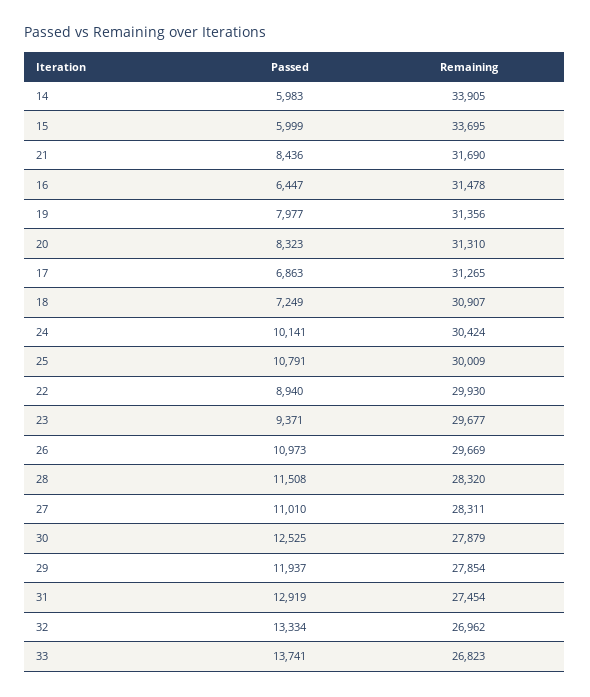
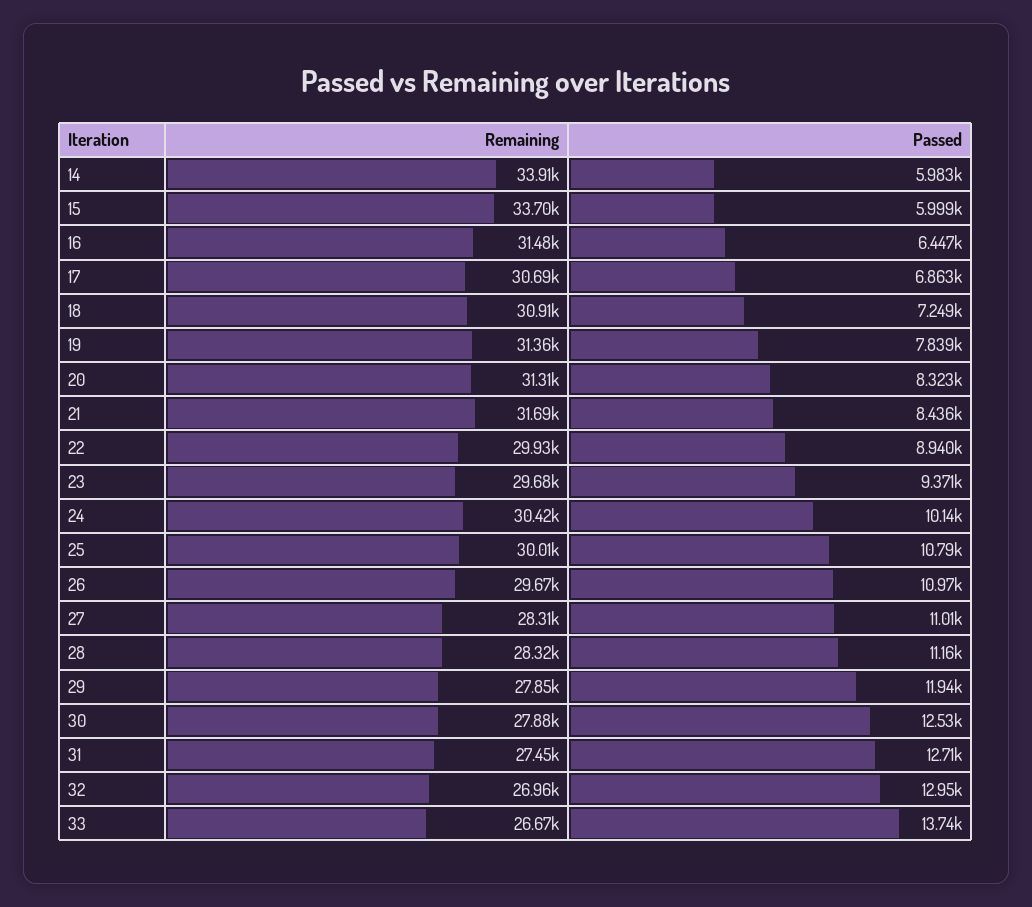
Passed, 19: 7977 -> 7839
Remaining, 17: 31265 -> 30690
Passed, 28: 11508 -> 11160
Passed, 31: 12919 -> 12710
Passed, 32: 13334 -> 12950
Remaining, 33: 26823 -> 26670

